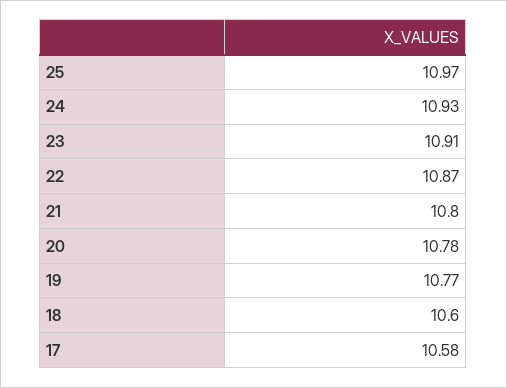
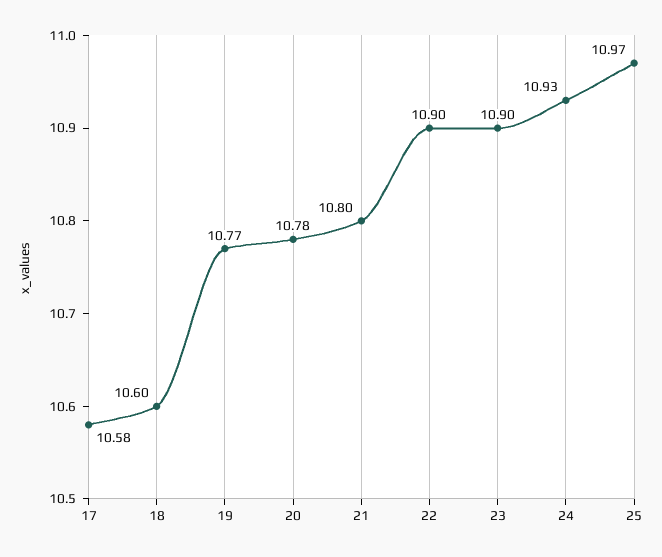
23: 10.91 -> 10.9
22: 10.87 -> 10.9

